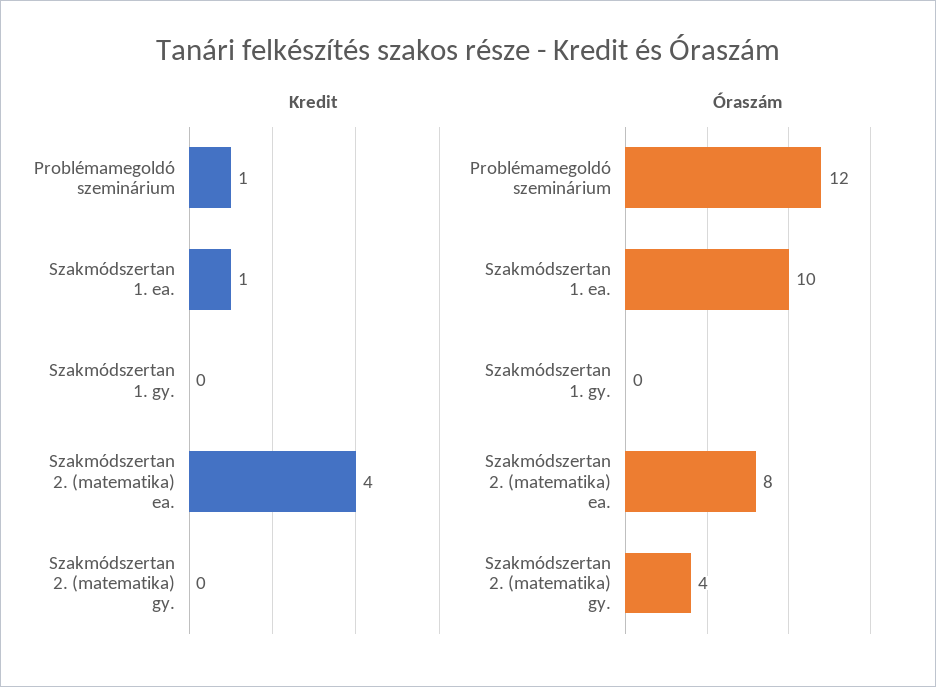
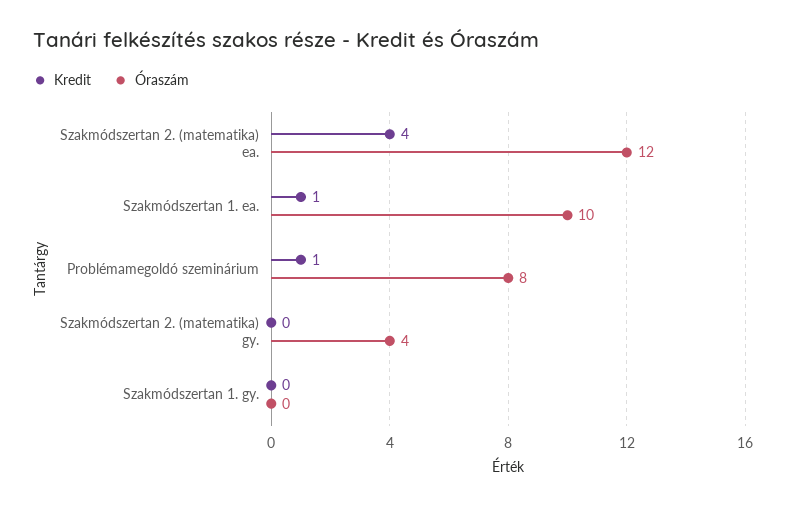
Óraszám, Problémamegoldó szeminárium: 12 -> 8
Óraszám, Szakmódszertan 2. (matematika) ea.: 8 -> 12

